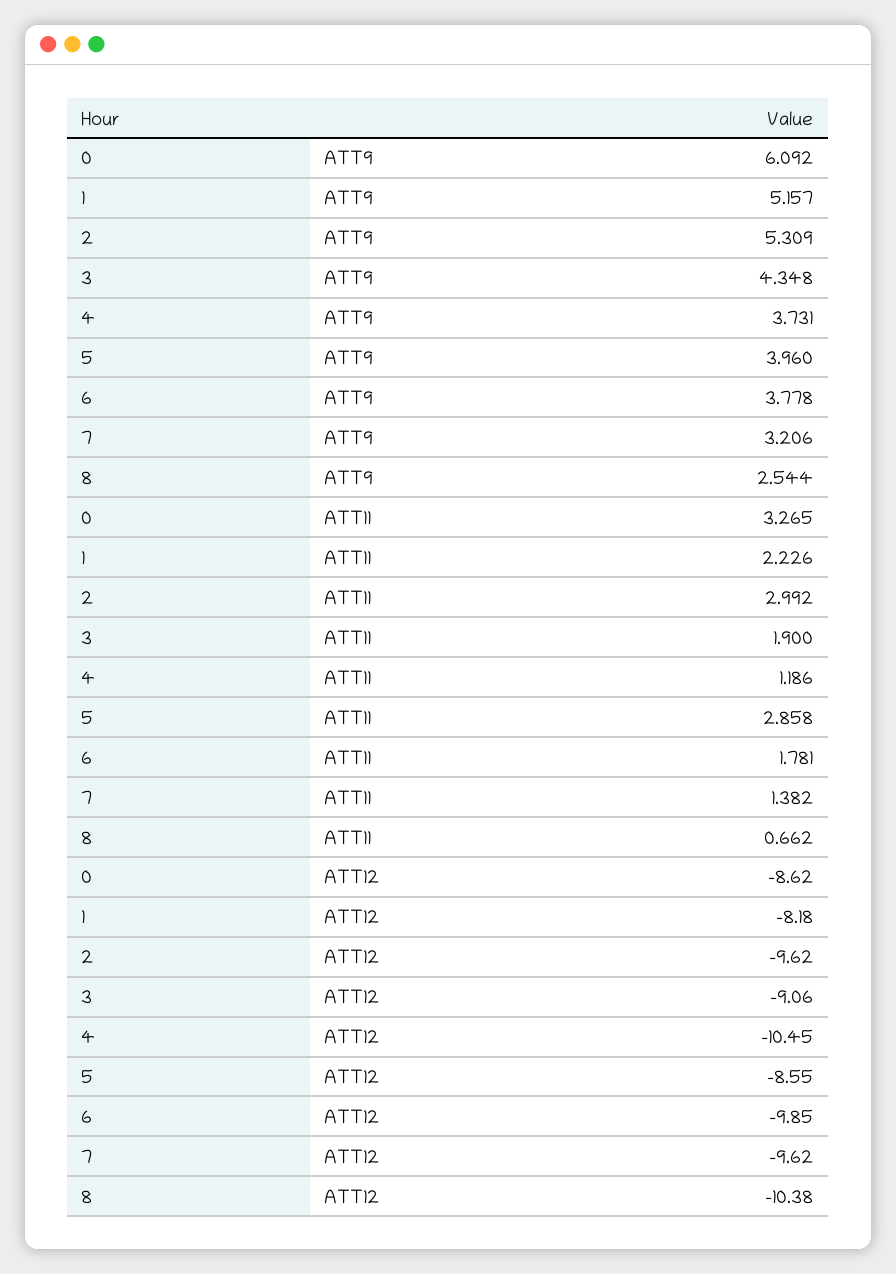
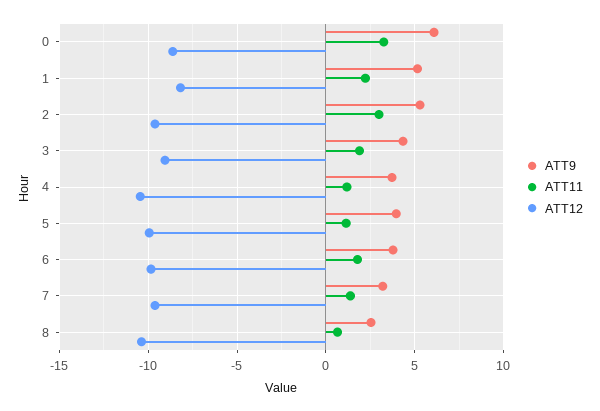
ATT11, 5: 2.858 -> 1
ATT12, 5: -8.55 -> -10

